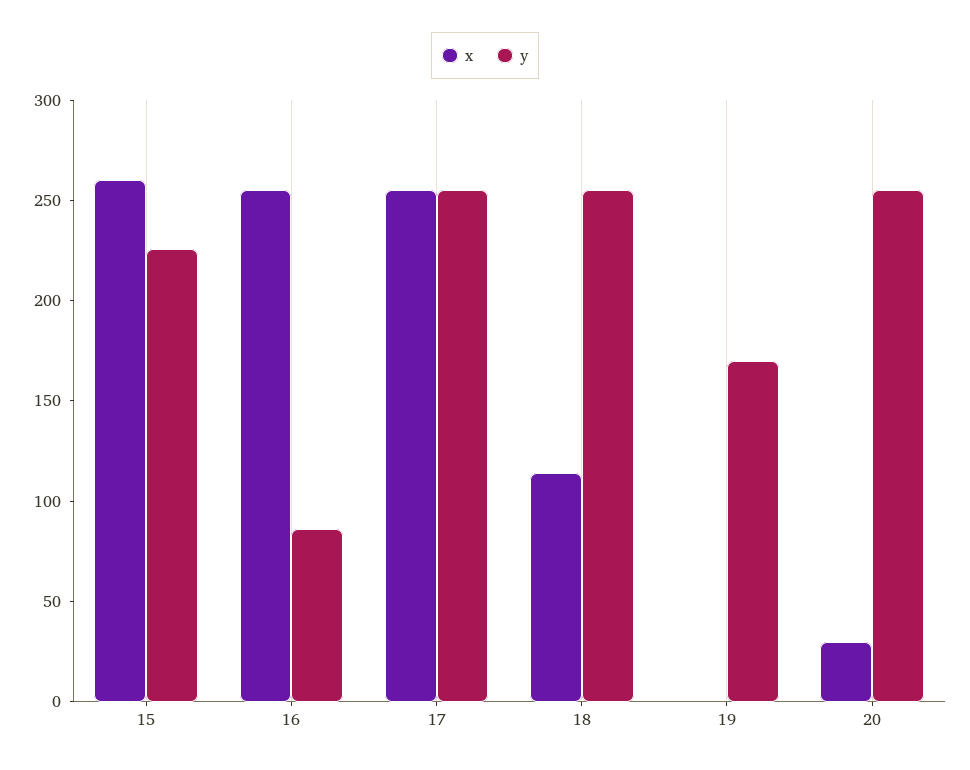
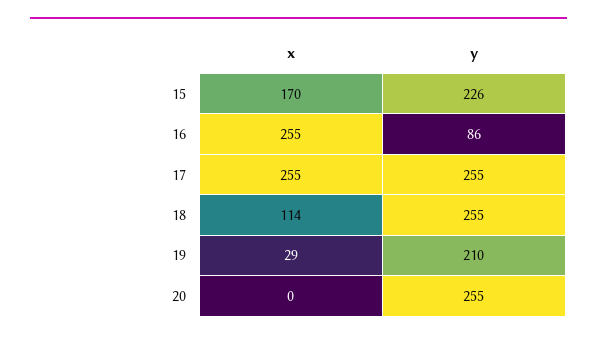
x, 15: 260 -> 170
x, 19: 0 -> 29
y, 19: 170 -> 210
x, 20: 30 -> 0

